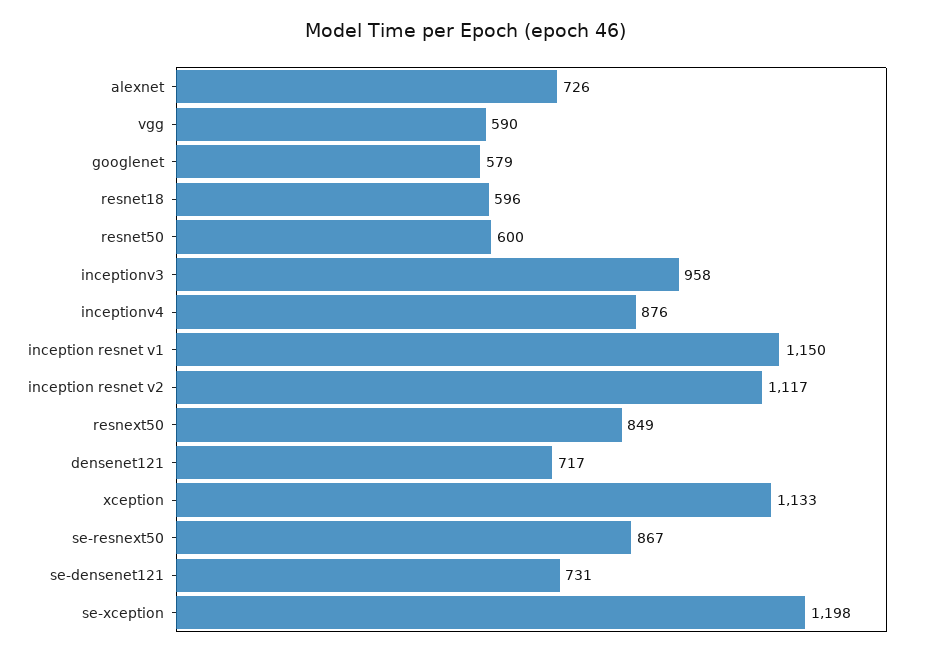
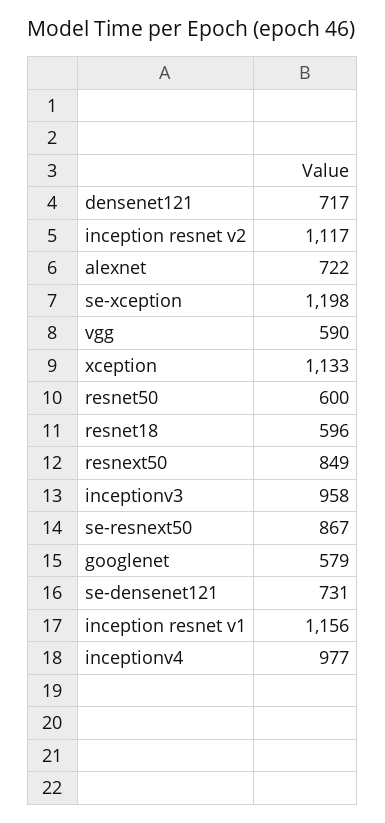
alexnet: 726 -> 722
inceptionv4: 876 -> 977
inception resnet v1: 1150 -> 1156

